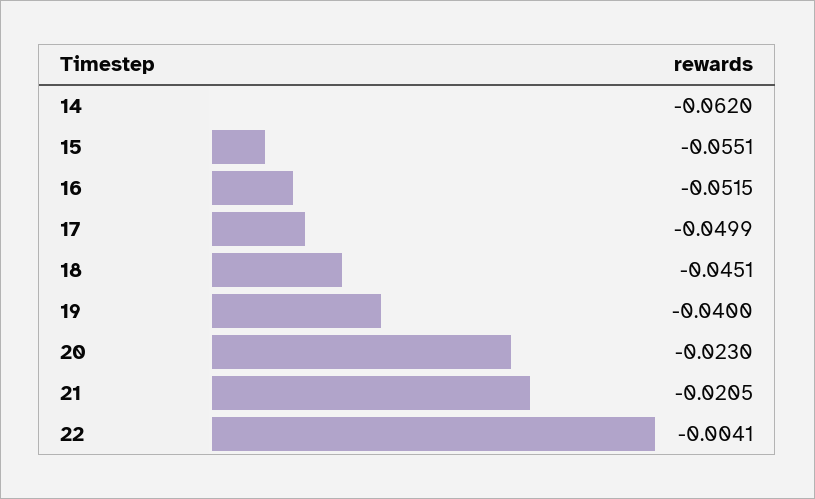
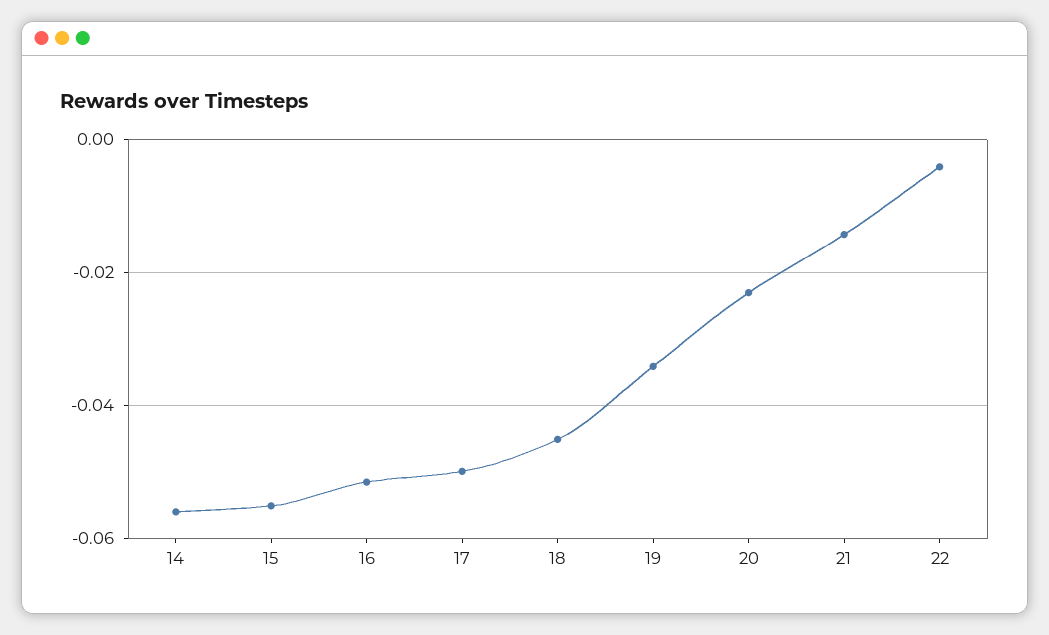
14: -0.062 -> -0.056
19: -0.04 -> -0.034
21: -0.0205 -> -0.014

